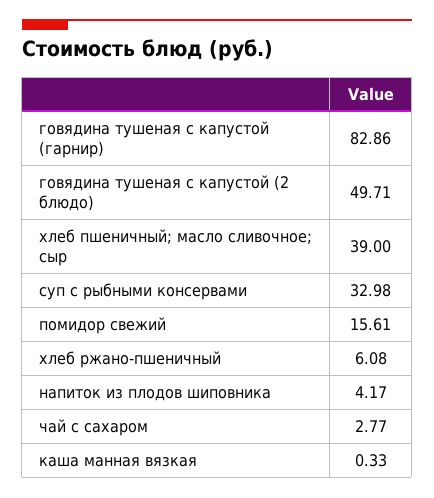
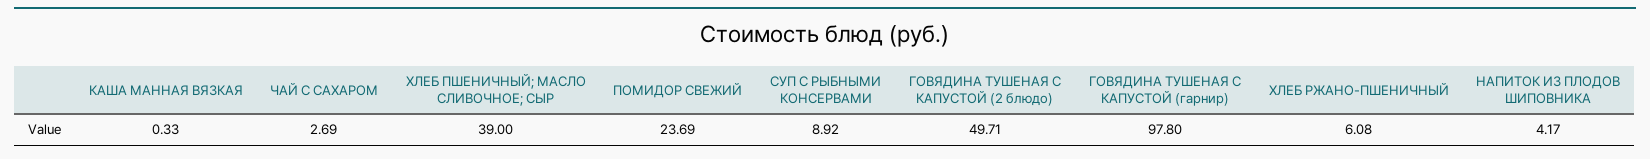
говядина тушеная с капустой (гарнир): 82.86 -> 97.8
суп с рыбными консервами: 32.98 -> 8.92
помидор свежий: 15.61 -> 23.69
чай с сахаром: 2.77 -> 2.69

